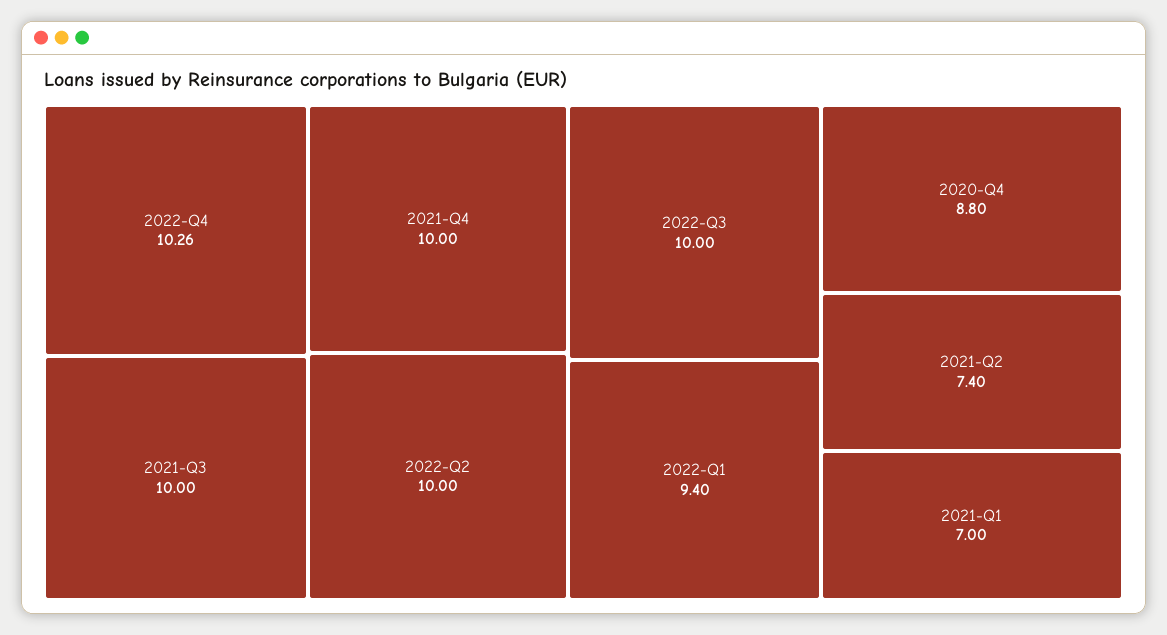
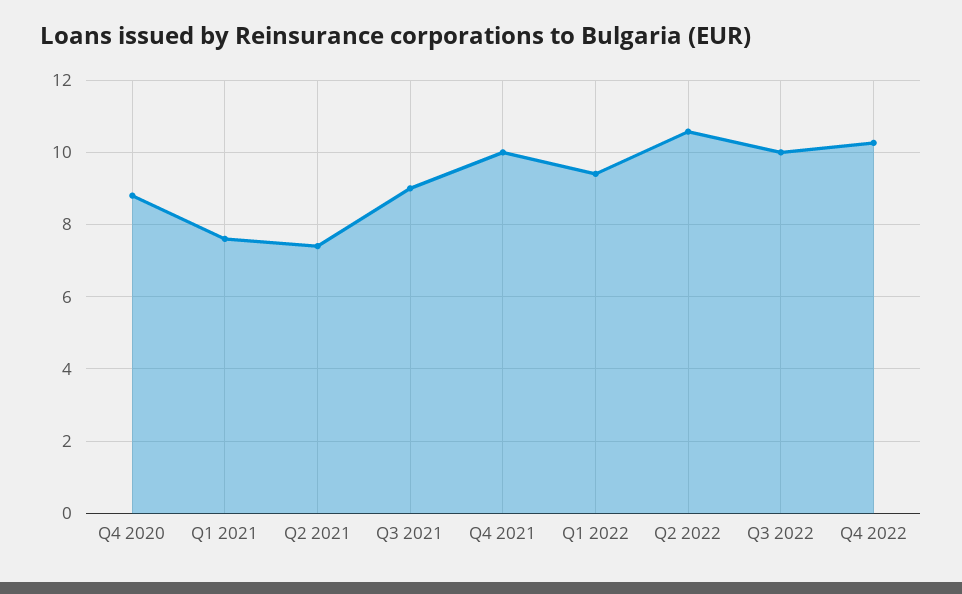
2021-Q3: 10 -> 9
2022-Q2: 10 -> 10.6
2021-Q1: 7 -> 7.6

